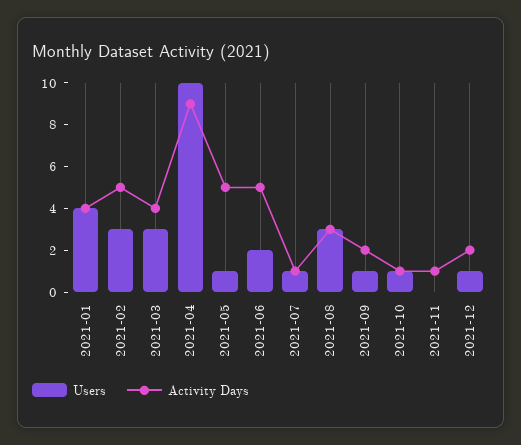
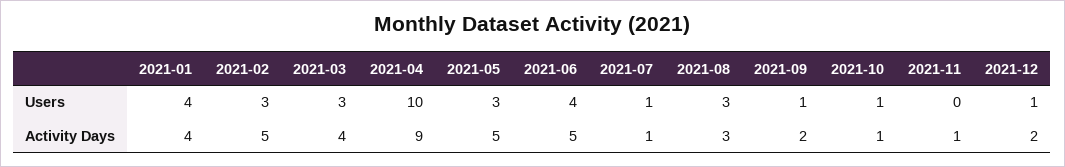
Users, 2021-05: 1 -> 3
Users, 2021-06: 2 -> 4

